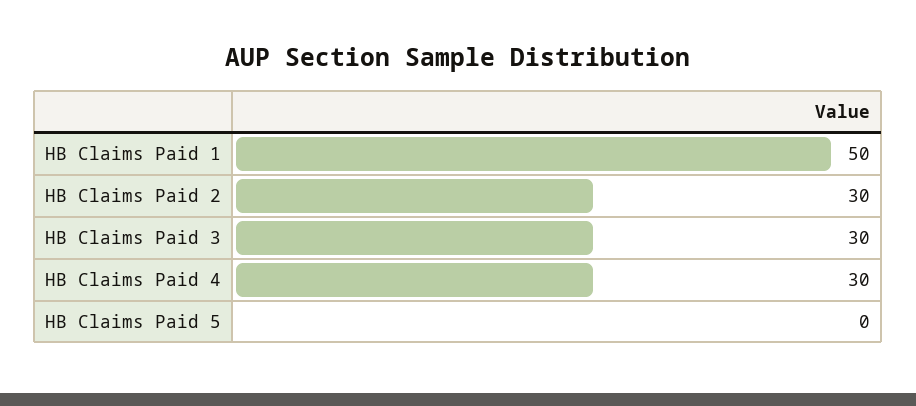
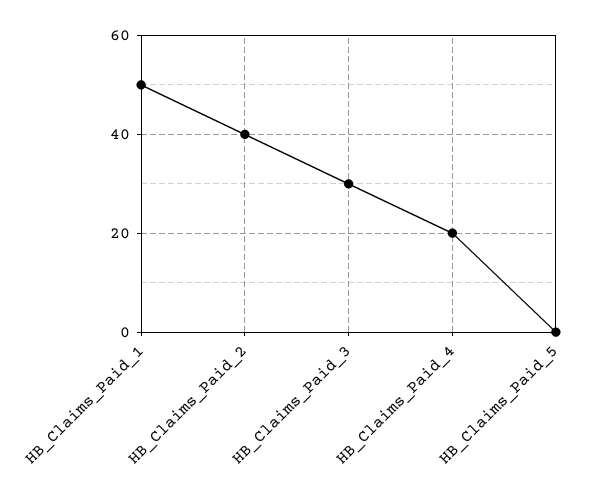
HB Claims Paid 2: 30 -> 40
HB Claims Paid 4: 30 -> 20

